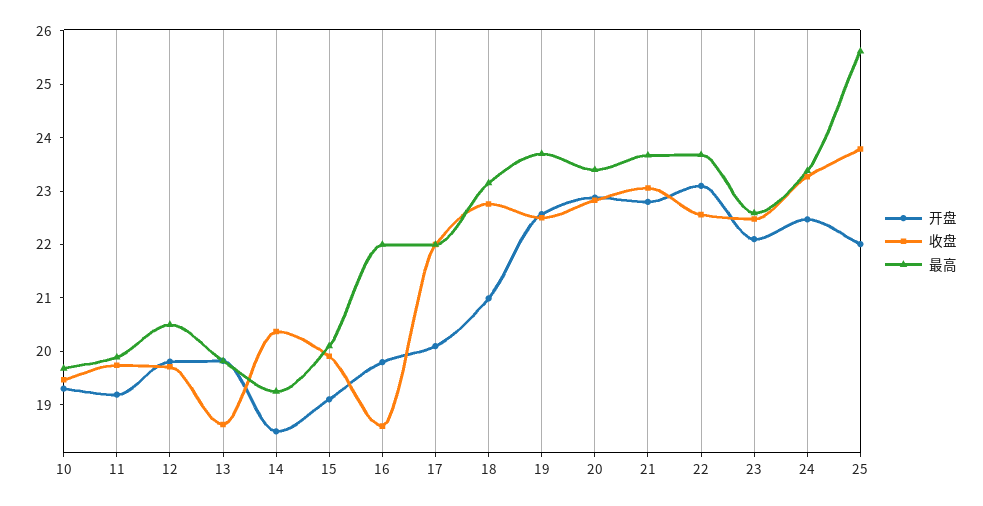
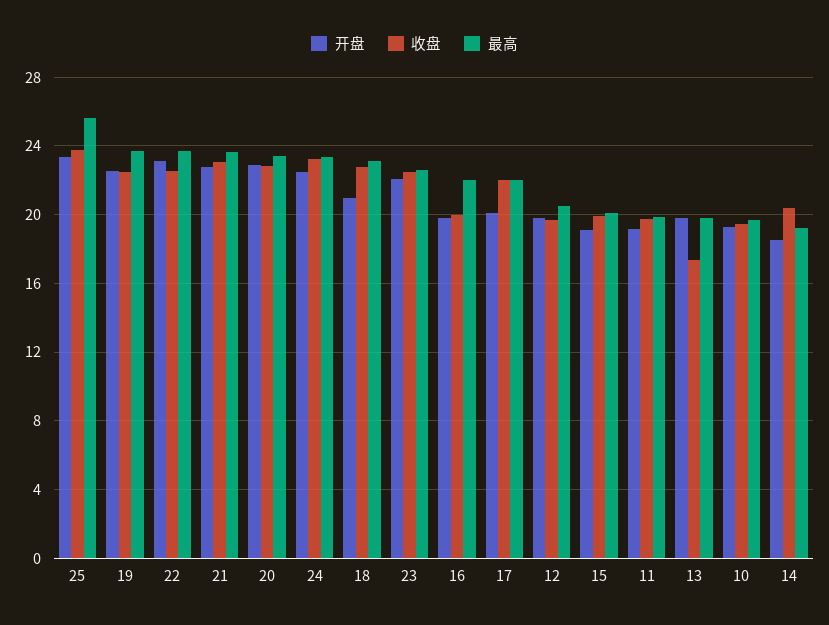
收盘, 13: 18.6 -> 17.5
收盘, 16: 18.6 -> 20
开盘, 25: 22 -> 23.5

